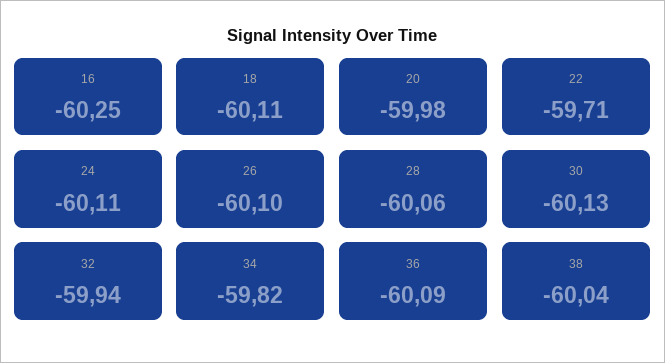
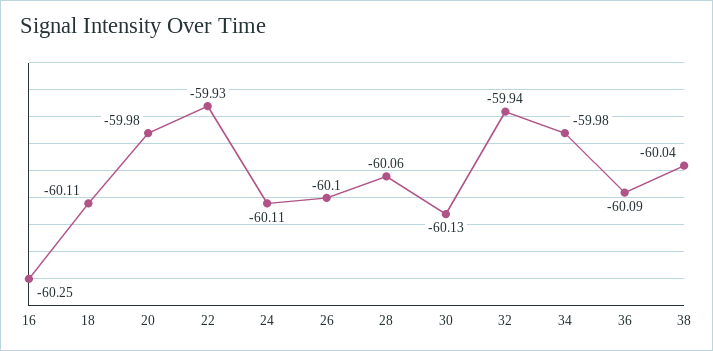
22: -59.71 -> -59.93
34: -59.82 -> -59.98

